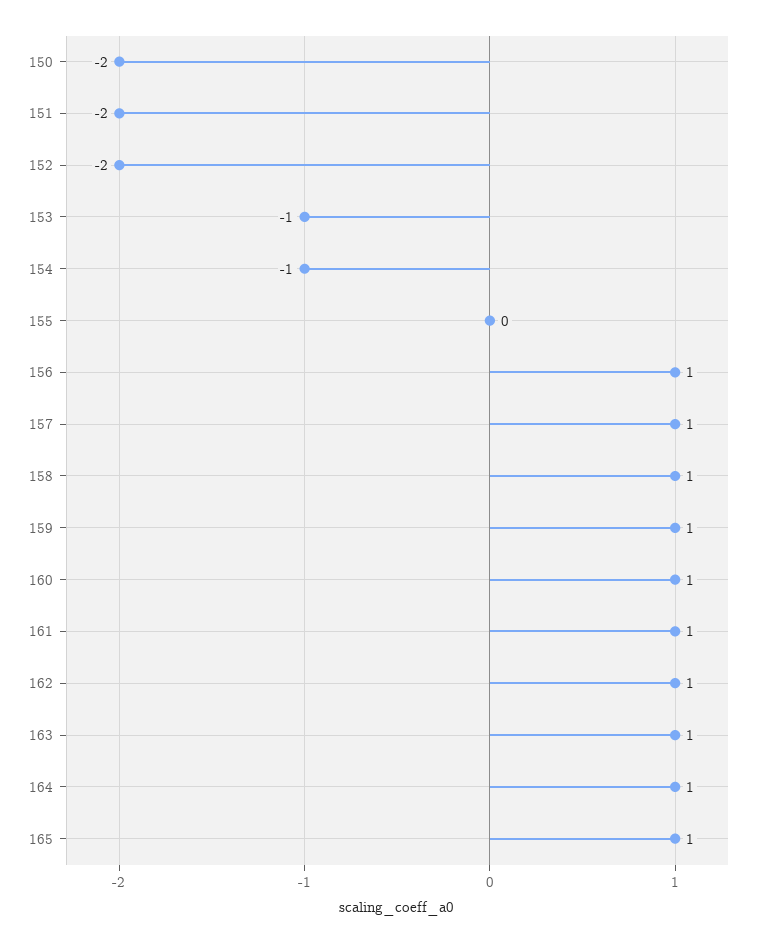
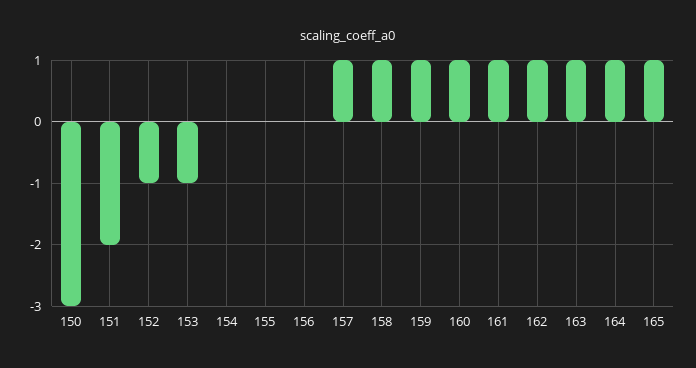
150: -2 -> -3
152: -2 -> -1
154: -1 -> 0
156: 1 -> 0

